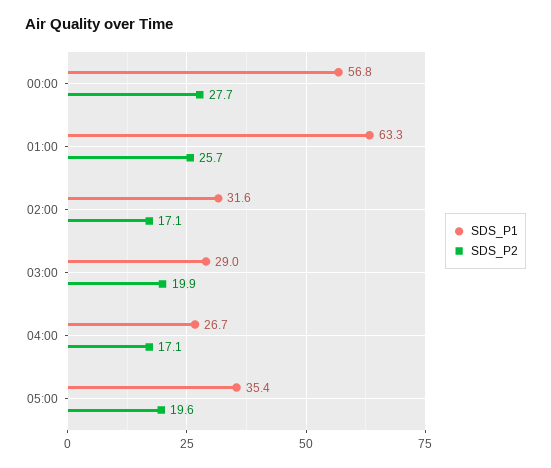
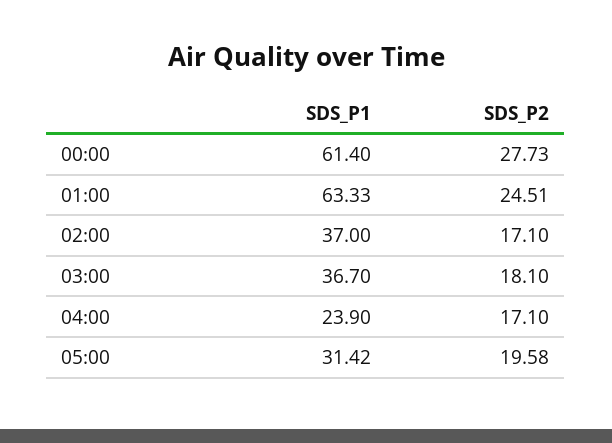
SDS_P1, 00:00: 56.8 -> 61.4
SDS_P2, 01:00: 25.7 -> 24.51
SDS_P1, 02:00: 31.6 -> 37
SDS_P1, 03:00: 29 -> 36.7
SDS_P2, 03:00: 19.9 -> 18.1
SDS_P1, 04:00: 26.7 -> 23.9
SDS_P1, 05:00: 35.4 -> 31.42

